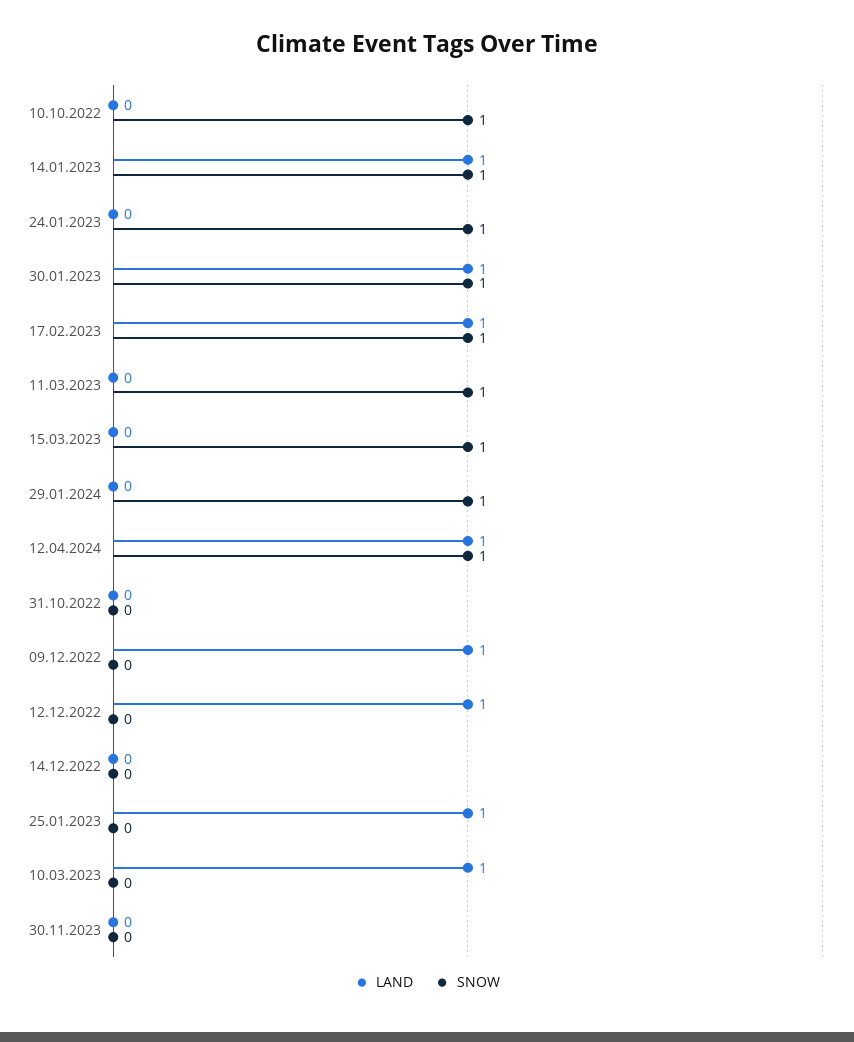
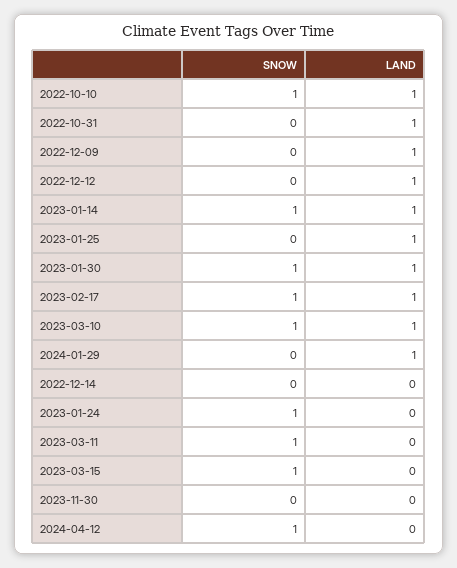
LAND, 10.10.2022: 0 -> 1
LAND, 29.01.2024: 0 -> 1
SNOW, 29.01.2024: 1 -> 0
LAND, 12.04.2024: 1 -> 0
LAND, 31.10.2022: 0 -> 1
SNOW, 10.03.2023: 0 -> 1

